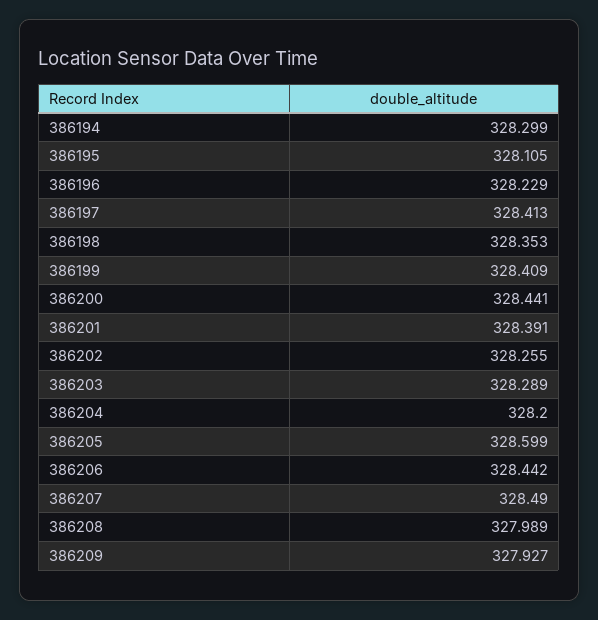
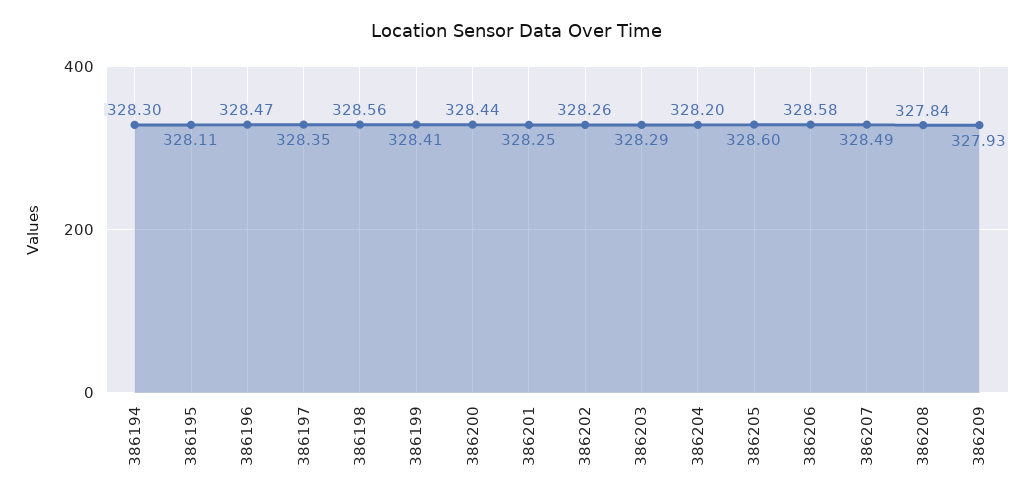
386196: 328.229 -> 328.47
386197: 328.413 -> 328.35
386198: 328.353 -> 328.56
386201: 328.391 -> 328.25
386206: 328.442 -> 328.58
386208: 327.989 -> 327.84

